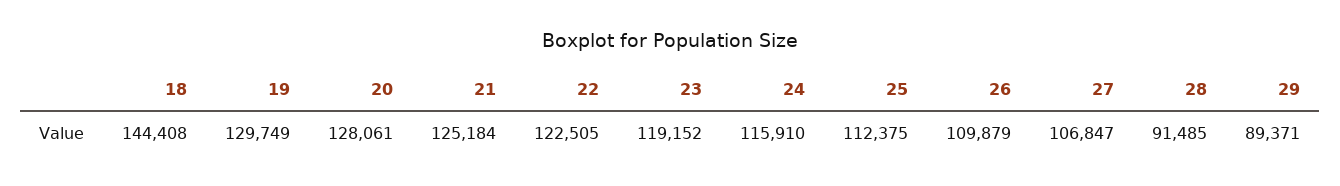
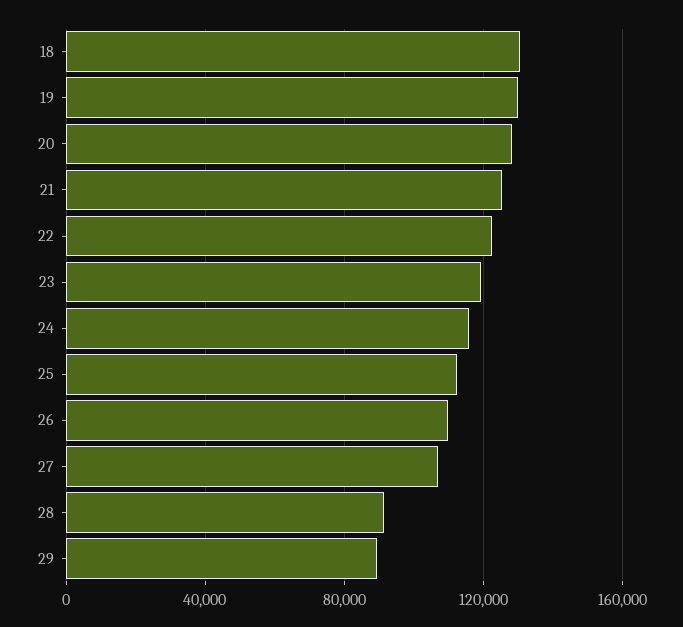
18: 144408 -> 130000

